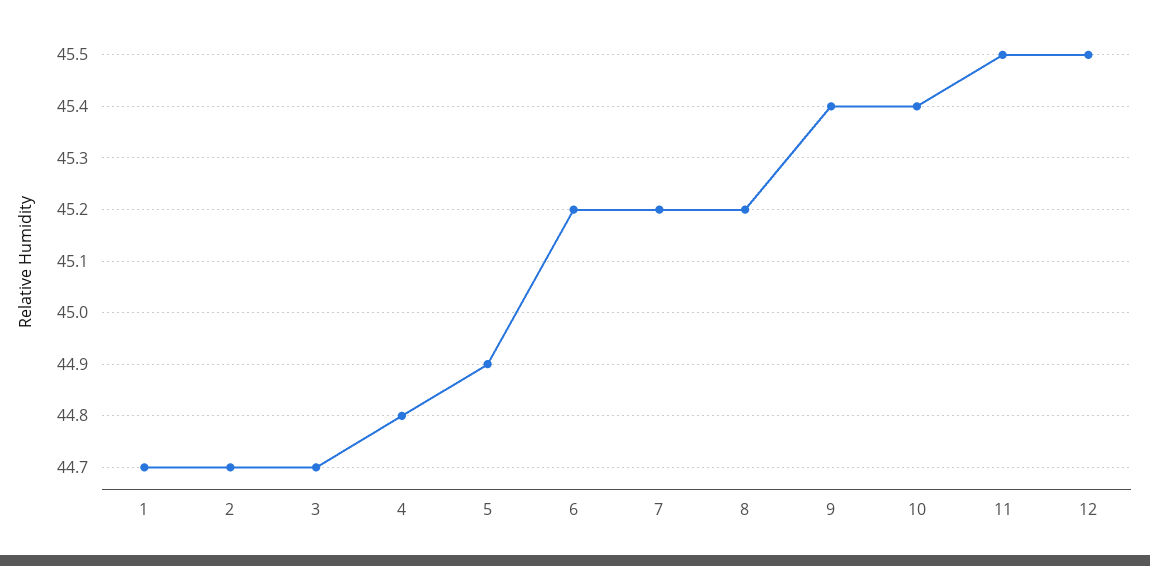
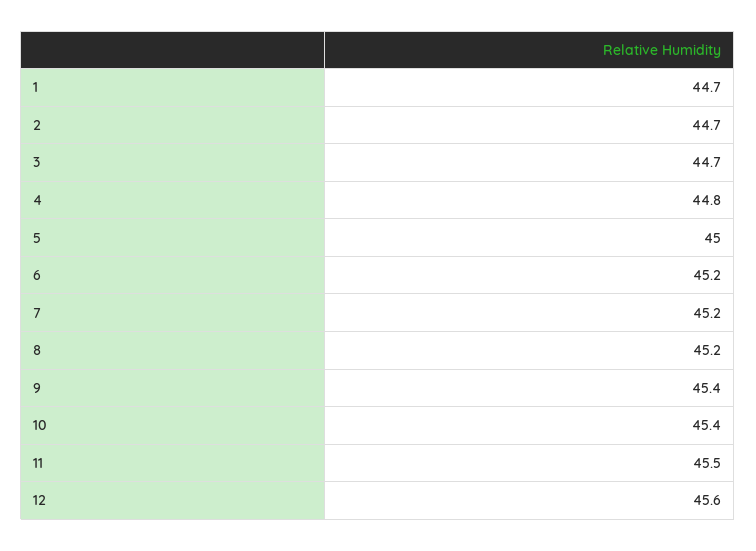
5: 44.9 -> 45
12: 45.5 -> 45.6

